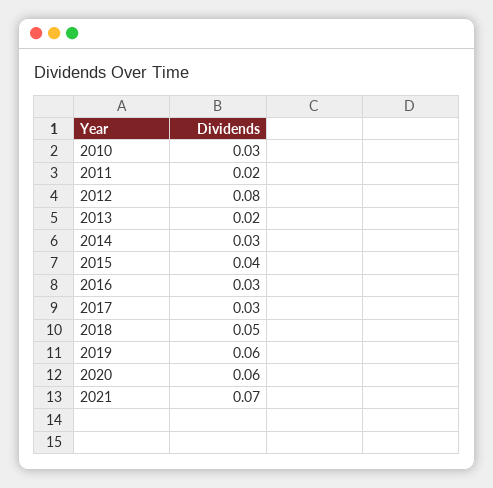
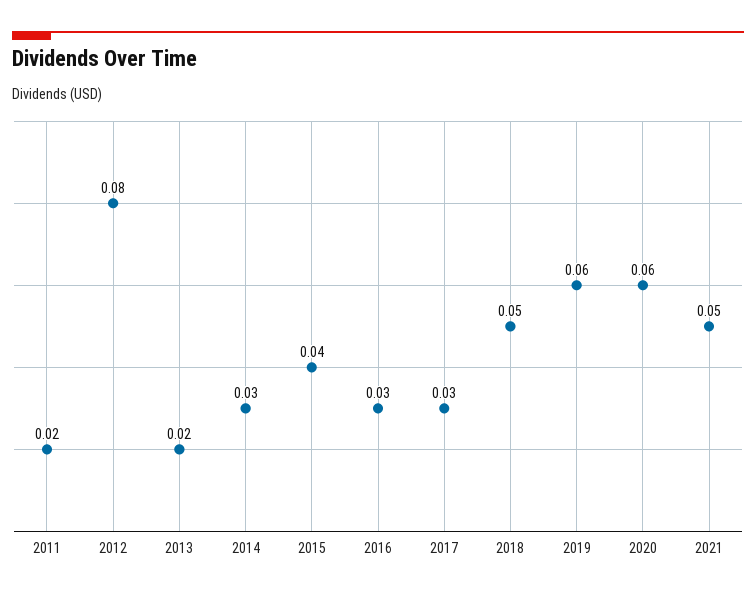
2010: 0.03 -> none
2021: 0.07 -> 0.05

